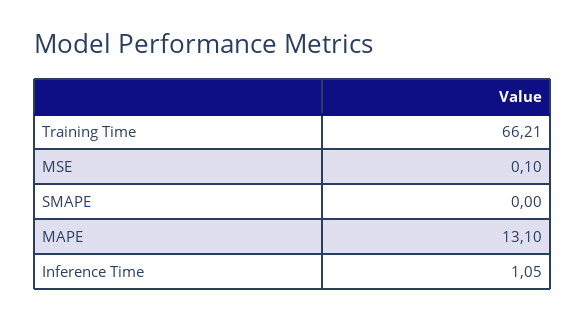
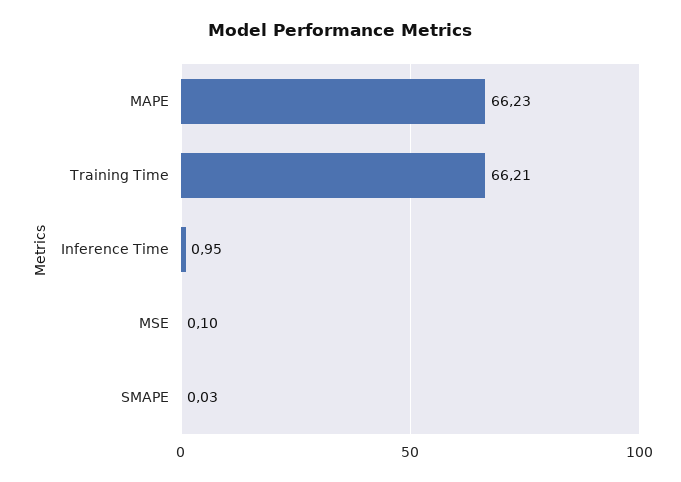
SMAPE: 0 -> 0.03
MAPE: 13.1 -> 66.23
Inference Time: 1.05 -> 0.95

